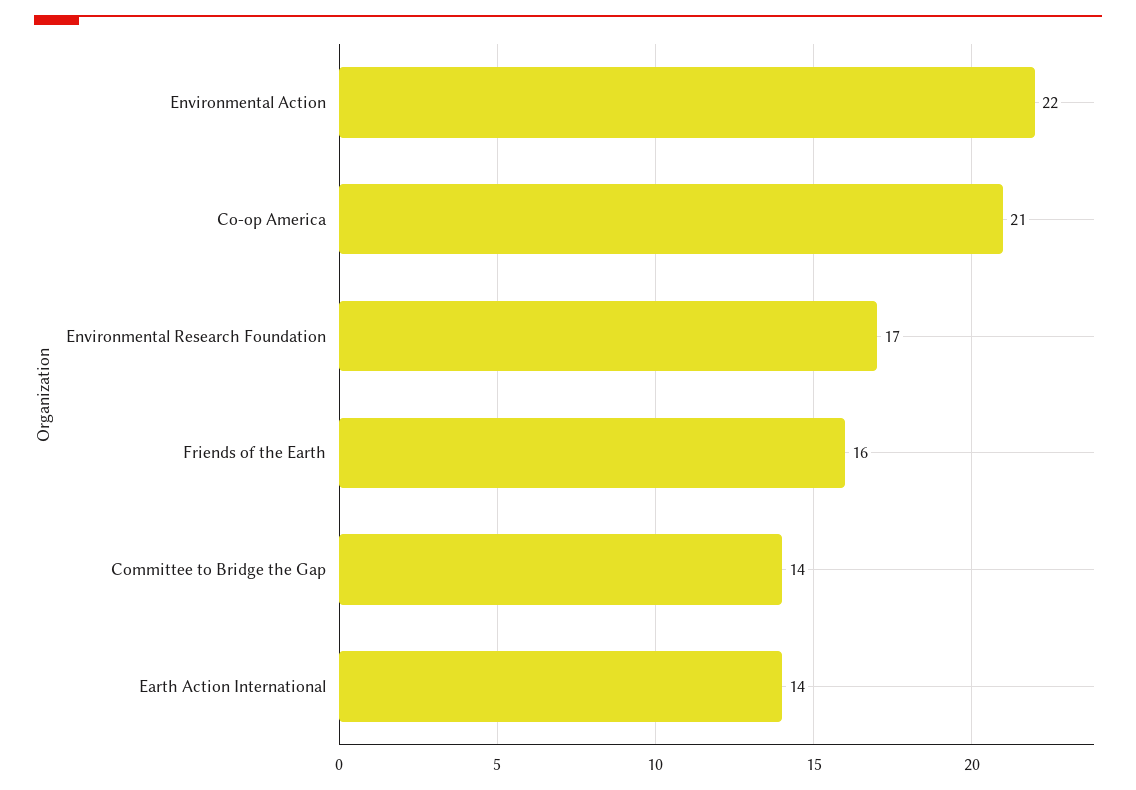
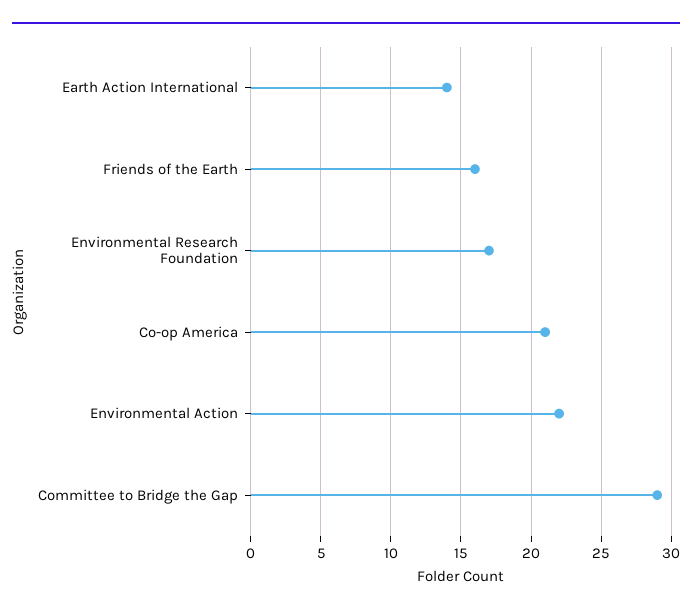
Committee to Bridge the Gap: 14 -> 29

